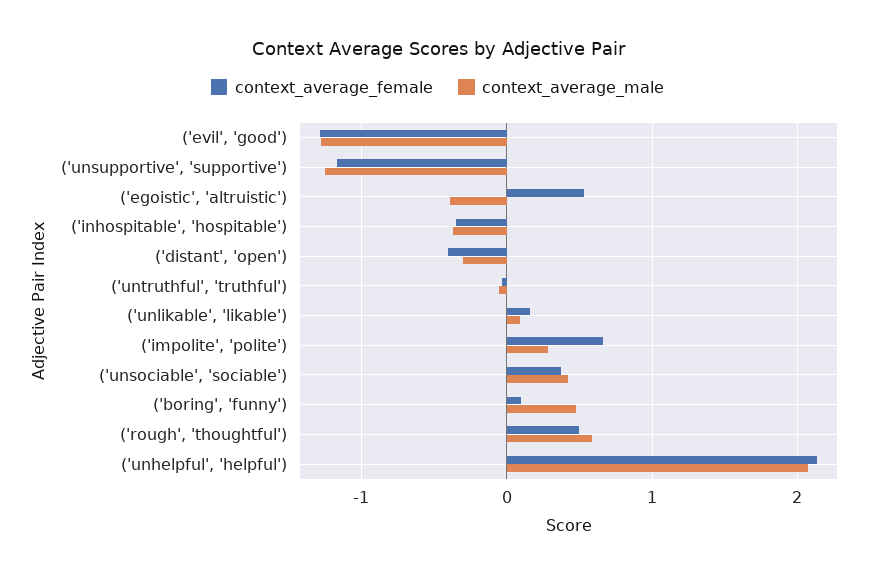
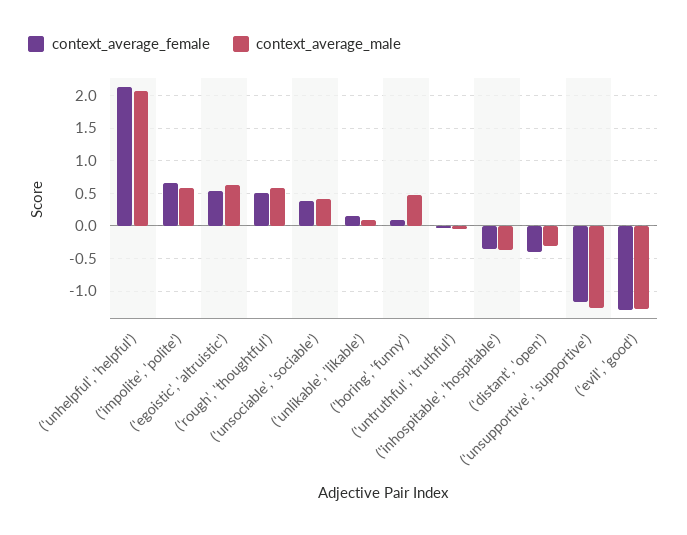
context_average_male, ('egoistic', 'altruistic'): -0.4 -> 0.6
context_average_male, ('impolite', 'polite'): 0.3 -> 0.6

